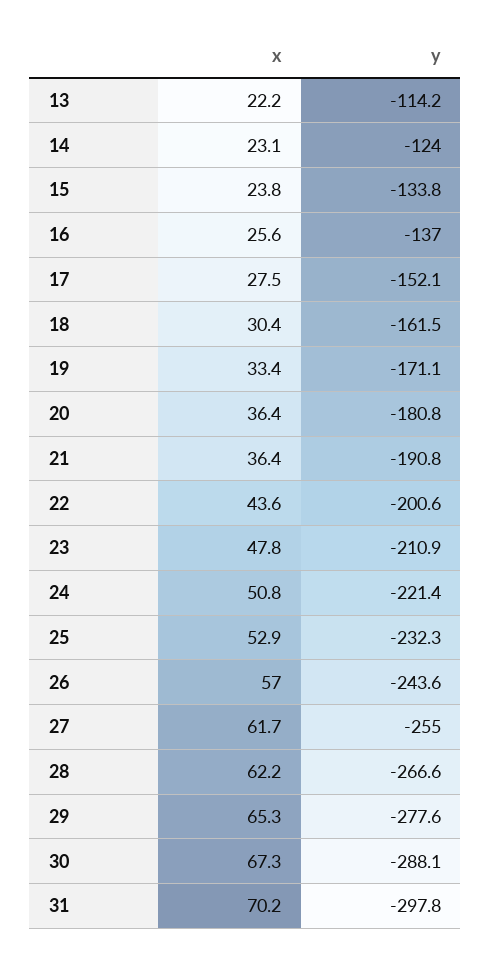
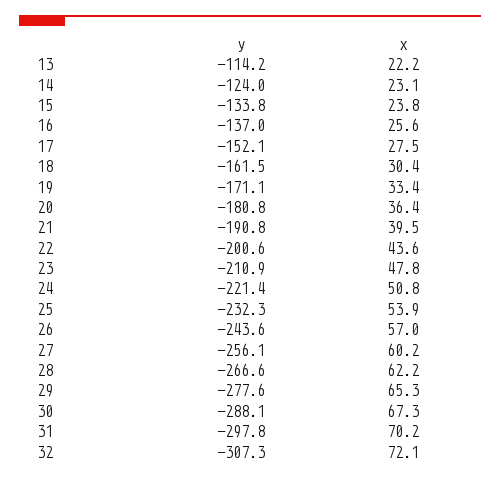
x, 21: 36.4 -> 39.5
x, 25: 52.9 -> 53.9
x, 27: 61.7 -> 60.2
y, 27: -255 -> -256.1
y, 32: none -> -307.3
x, 32: none -> 72.1

